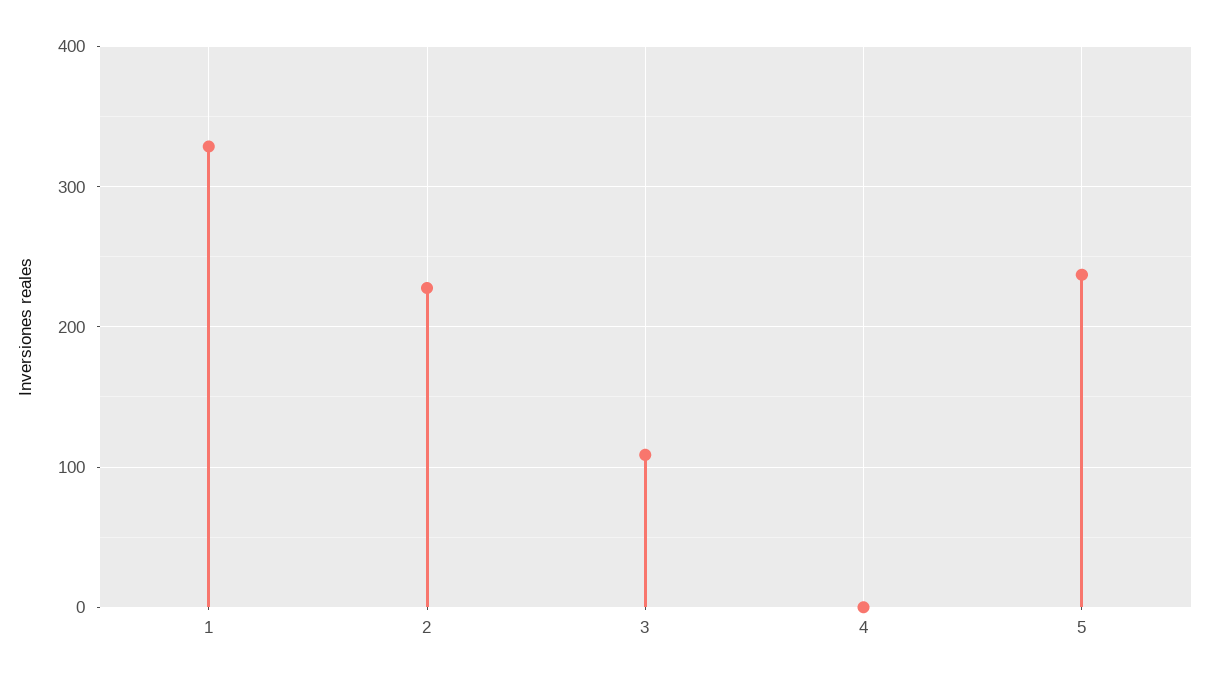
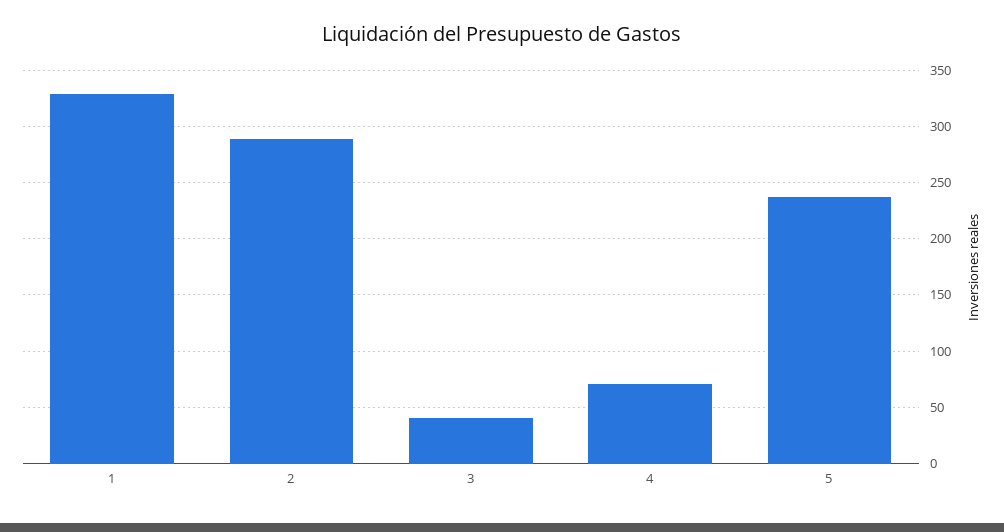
2: 230 -> 290
3: 110 -> 40
4: 0 -> 70

